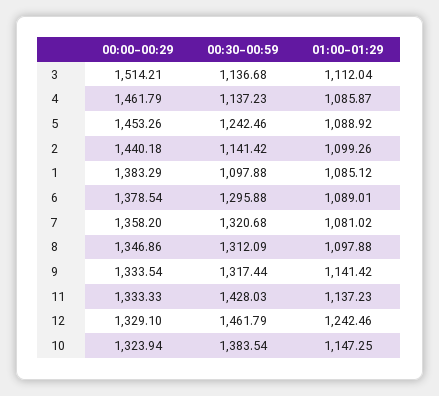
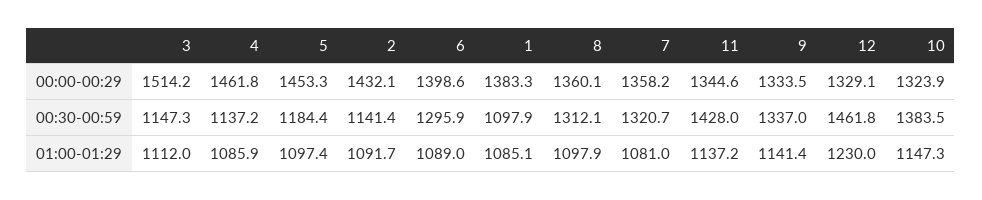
00:30-00:59, 3: 1136.68 -> 1147.3
00:30-00:59, 5: 1242.46 -> 1184.4
01:00-01:29, 5: 1088.92 -> 1097.4
00:00-00:29, 2: 1440.18 -> 1432.1
01:00-01:29, 2: 1099.26 -> 1091.7
00:00-00:29, 6: 1378.54 -> 1398.6
00:00-00:29, 8: 1346.86 -> 1360.1
00:30-00:59, 9: 1317.44 -> 1337
00:00-00:29, 11: 1333.33 -> 1344.6
01:00-01:29, 12: 1242.46 -> 1230

